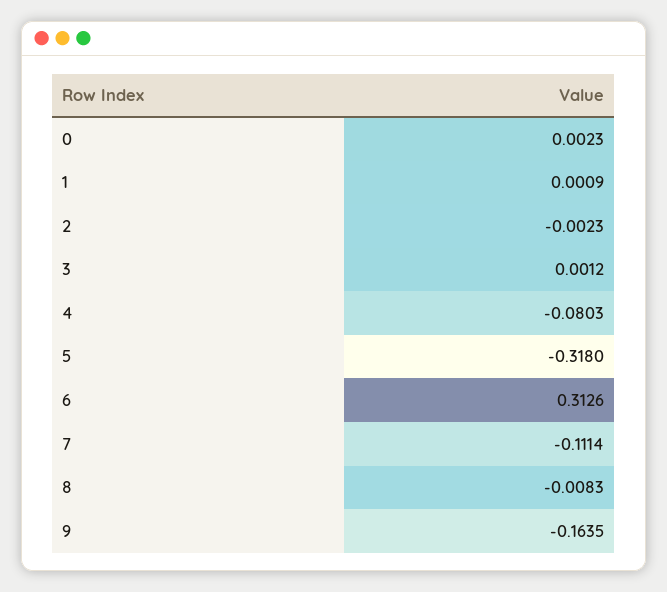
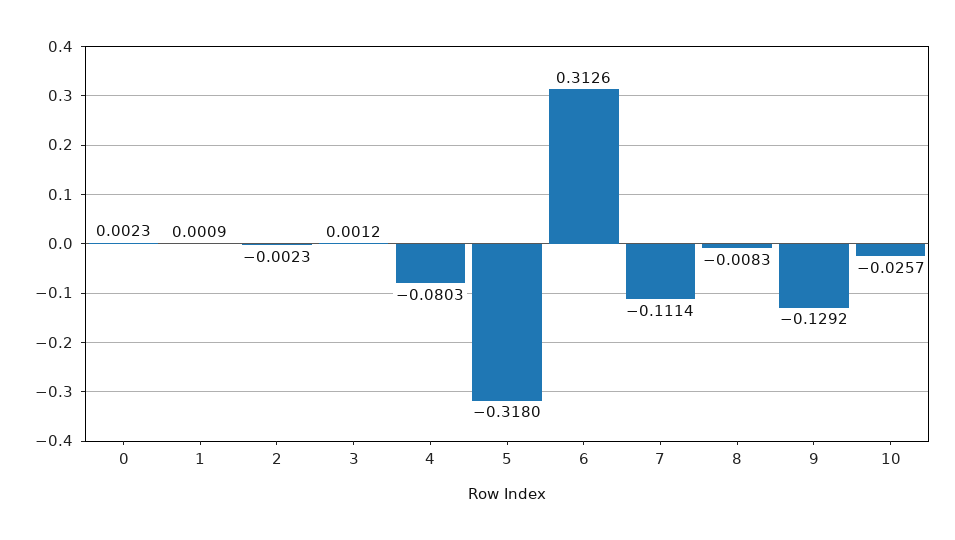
9: -0.1635 -> -0.1292
10: none -> -0.0257

